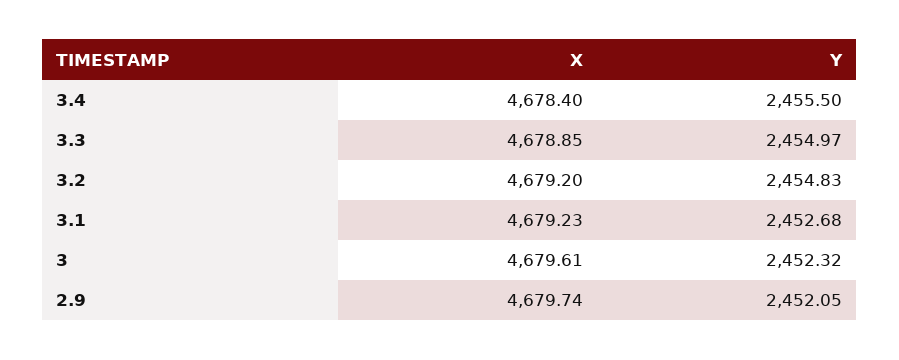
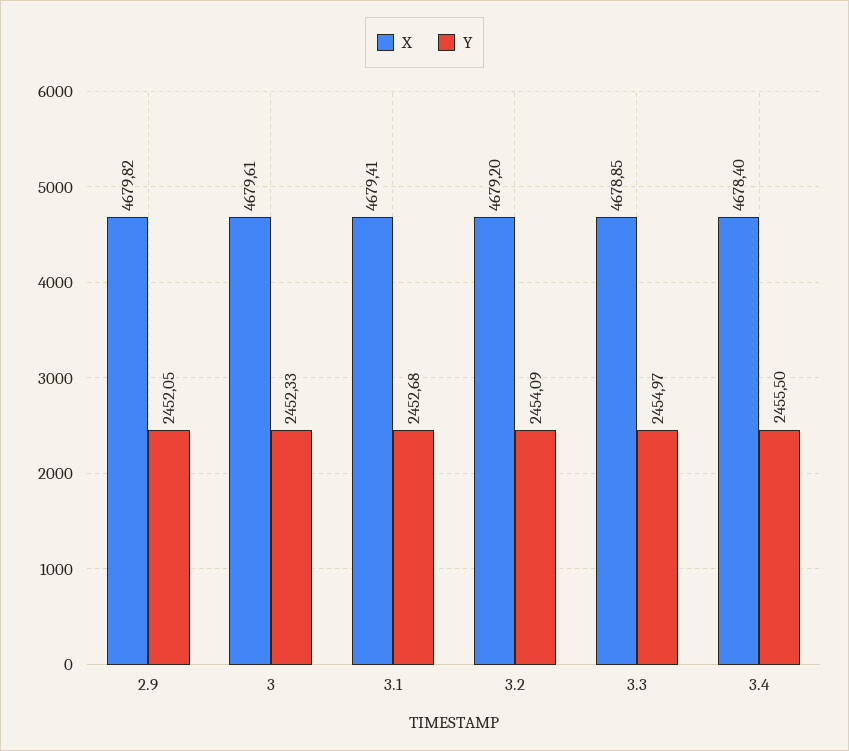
Y, 3.2: 2454.83 -> 2454.09
X, 3.1: 4679.23 -> 4679.41
Y, 3: 2452.32 -> 2452.33
X, 2.9: 4679.74 -> 4679.82

